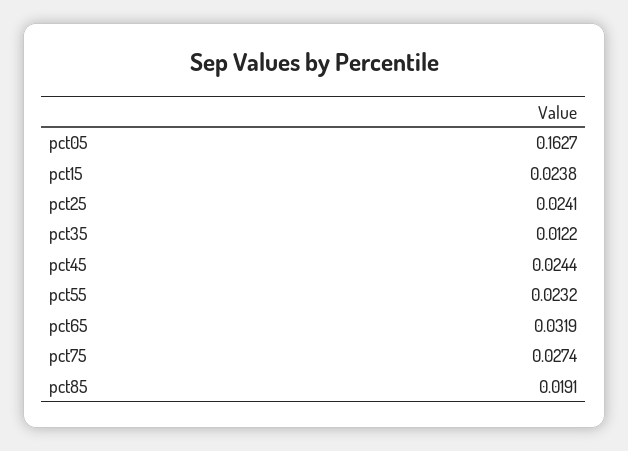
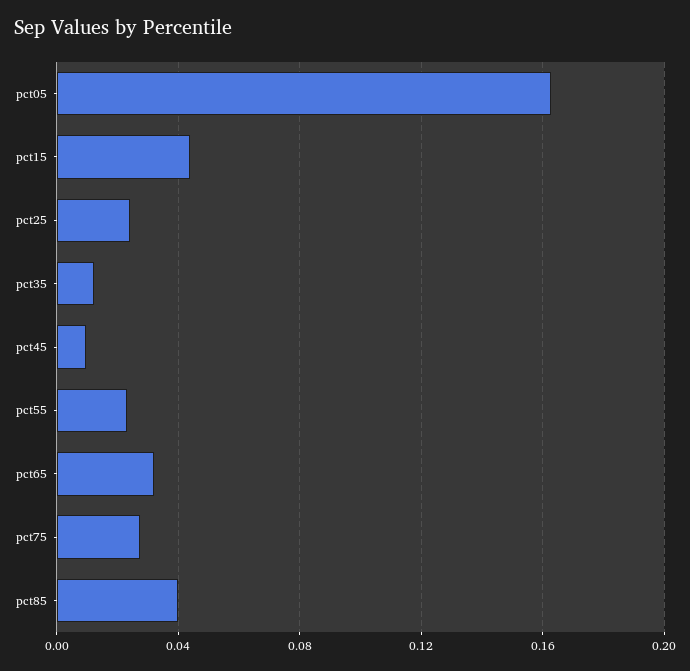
pct15: 0.0238 -> 0.045
pct45: 0.0244 -> 0.01
pct85: 0.0191 -> 0.04

